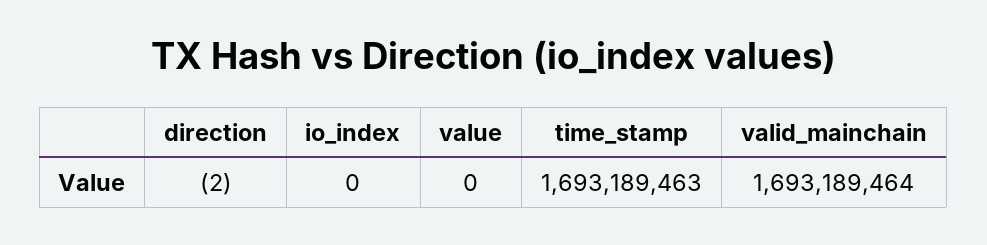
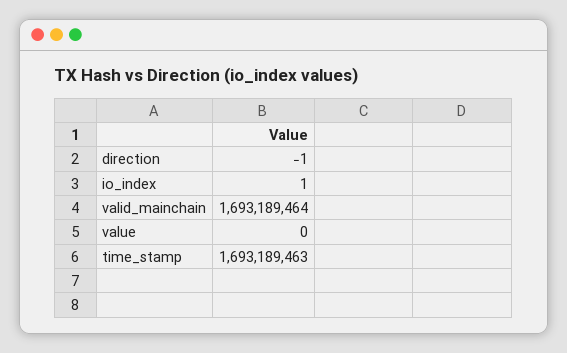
direction: -2 -> -1
io_index: 0 -> 1

